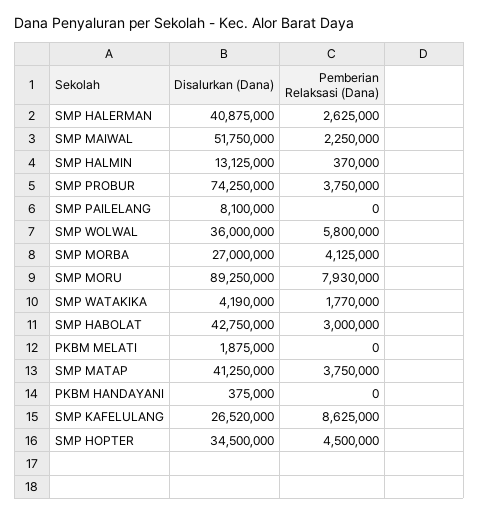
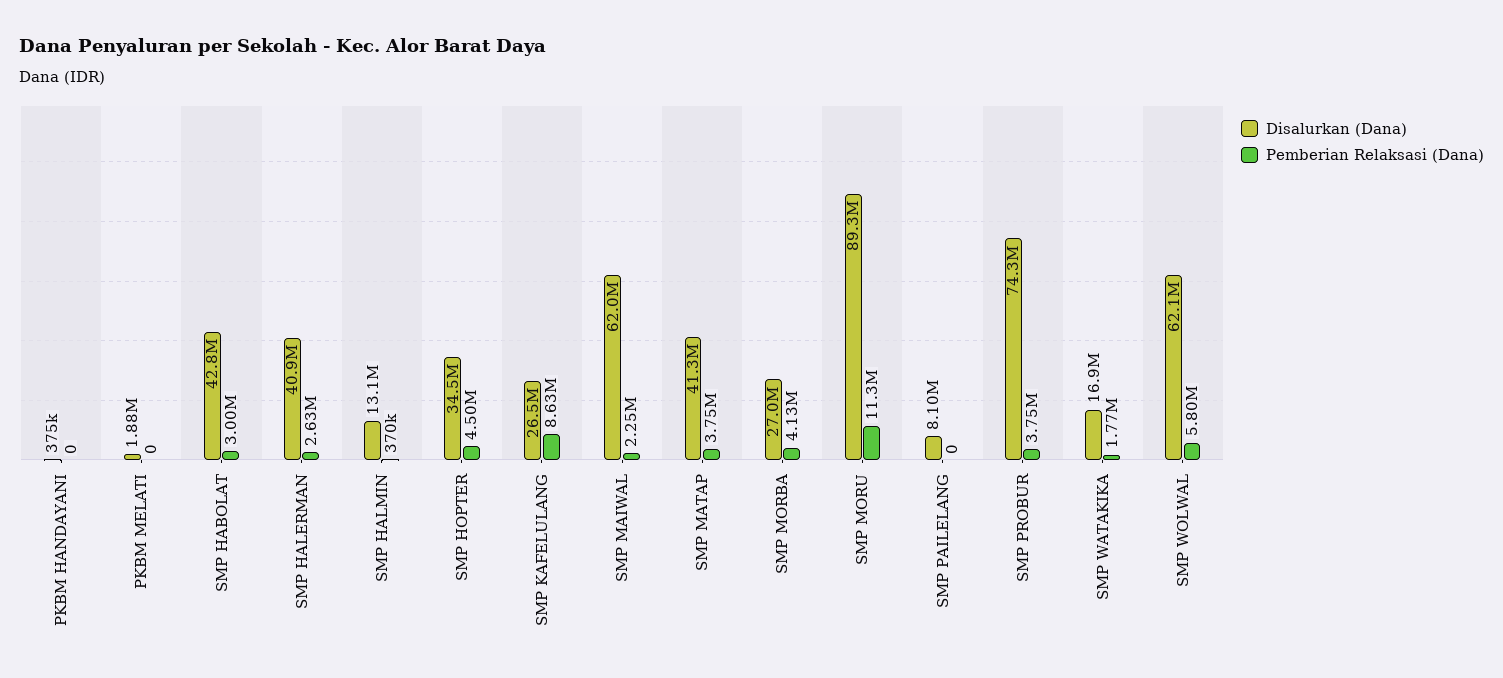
Disalurkan (Dana), SMP MAIWAL: 51750000 -> 62000000
Disalurkan (Dana), SMP WOLWAL: 36000000 -> 62100000
Pemberian Relaksasi (Dana), SMP MORU: 7930000 -> 11300000
Disalurkan (Dana), SMP WATAKIKA: 4190000 -> 16900000

